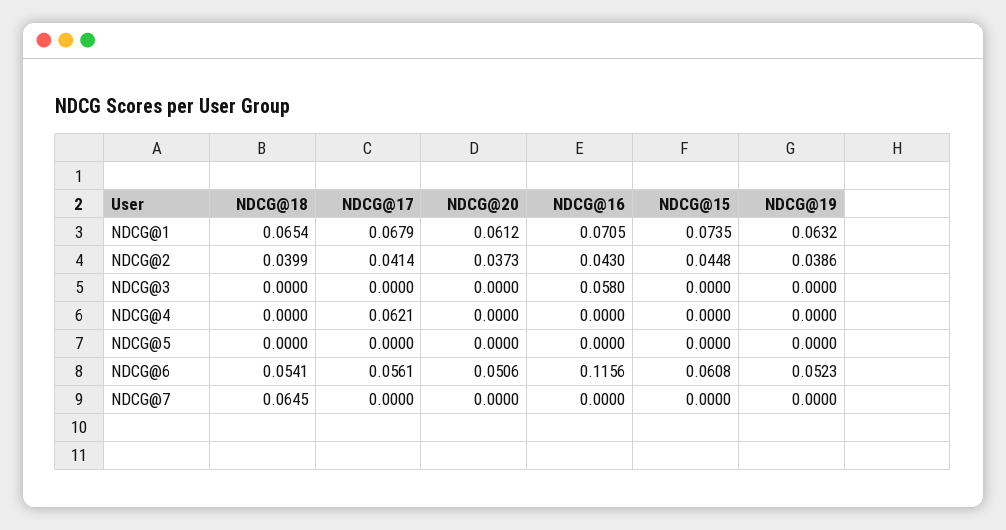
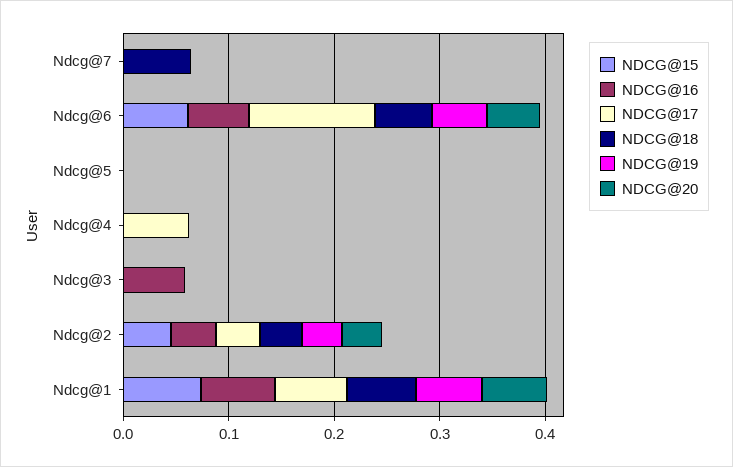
NDCG@17, NDCG@6: 0.0561 -> 0.12
NDCG@16, NDCG@6: 0.1156 -> 0.06

